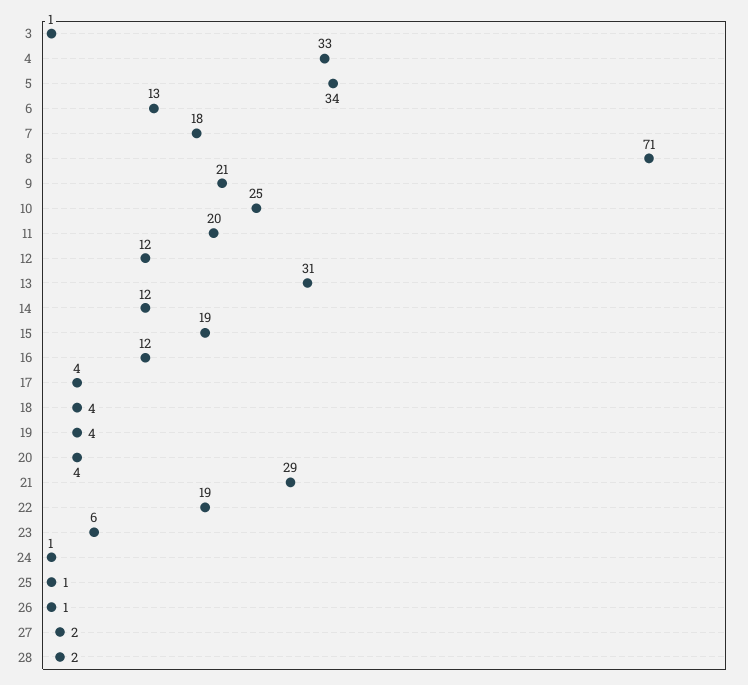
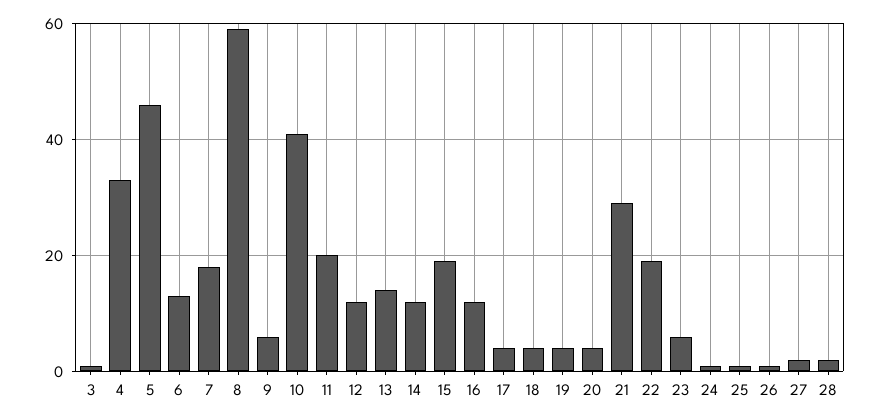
5: 34 -> 45
8: 71 -> 60
9: 21 -> 5
10: 25 -> 40
13: 31 -> 15

